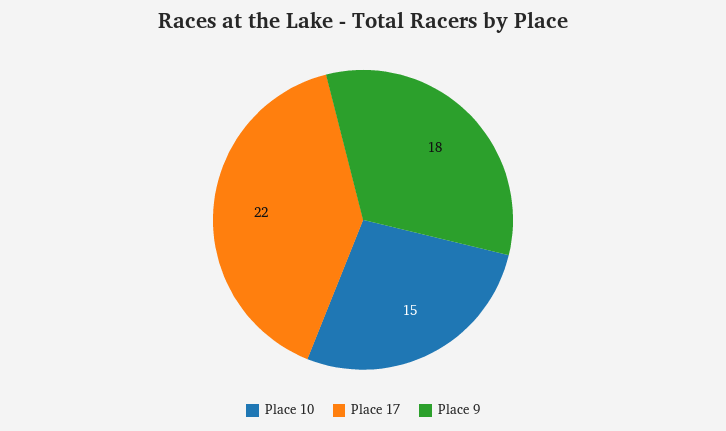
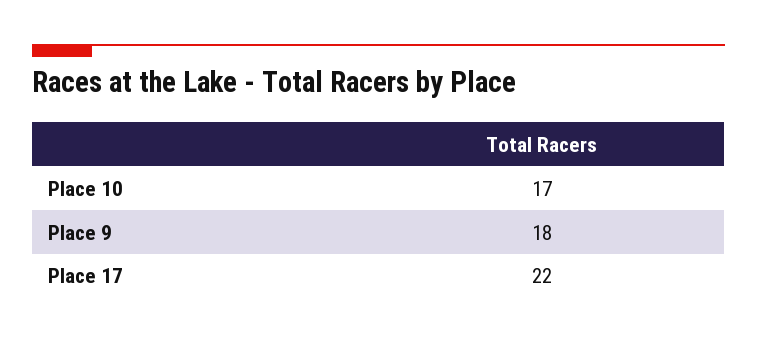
Place 10: 15 -> 17

